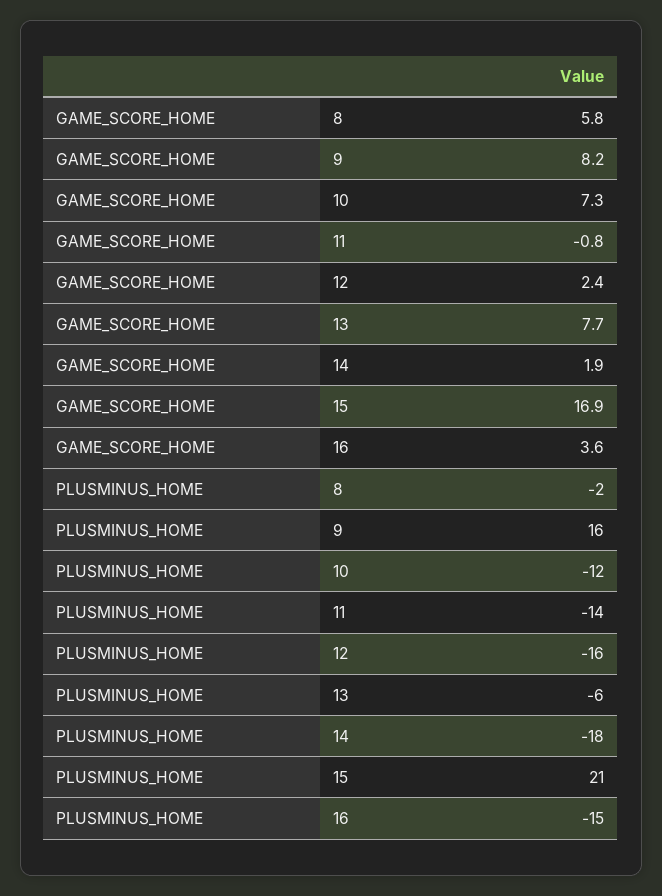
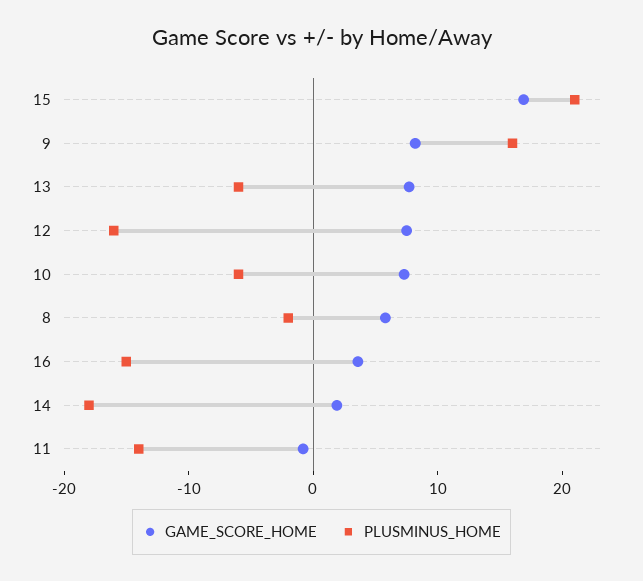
GAME_SCORE_HOME, 12: 2.4 -> 8
PLUSMINUS_HOME, 10: -12 -> -6

